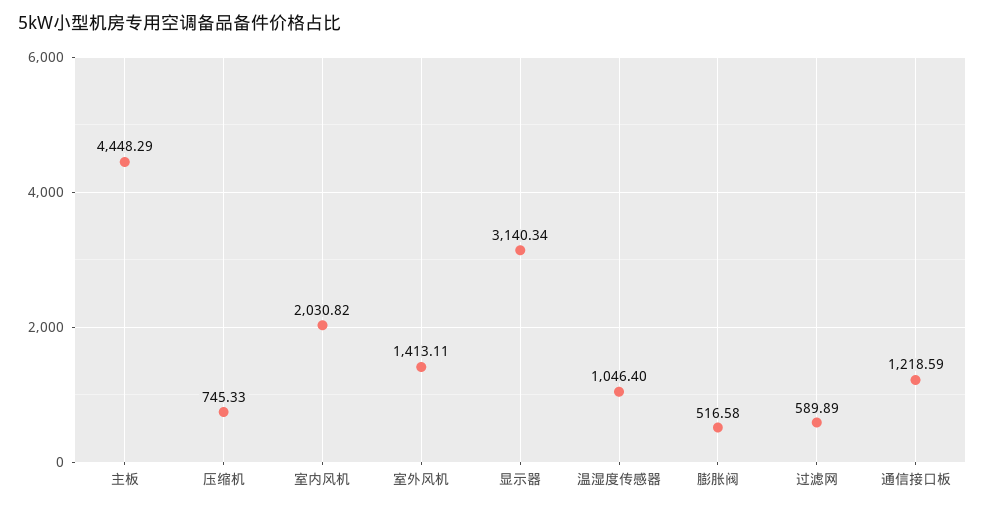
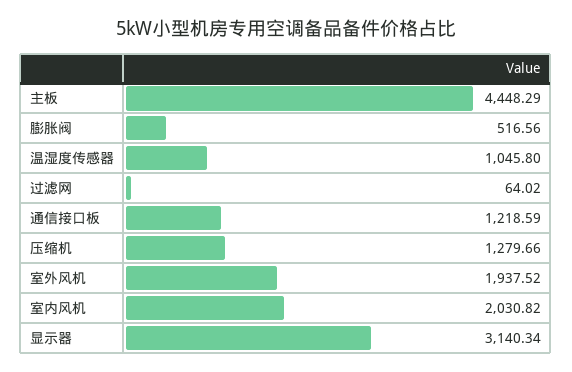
压缩机: 745.33 -> 1279.66
室外风机: 1413.11 -> 1937.52
温湿度传感器: 1046.4 -> 1045.8
膨胀阀: 516.58 -> 516.56
过滤网: 589.89 -> 64.02

